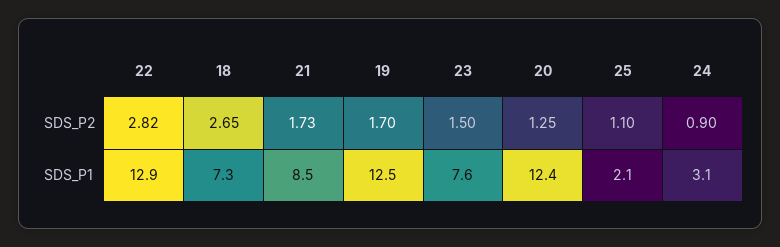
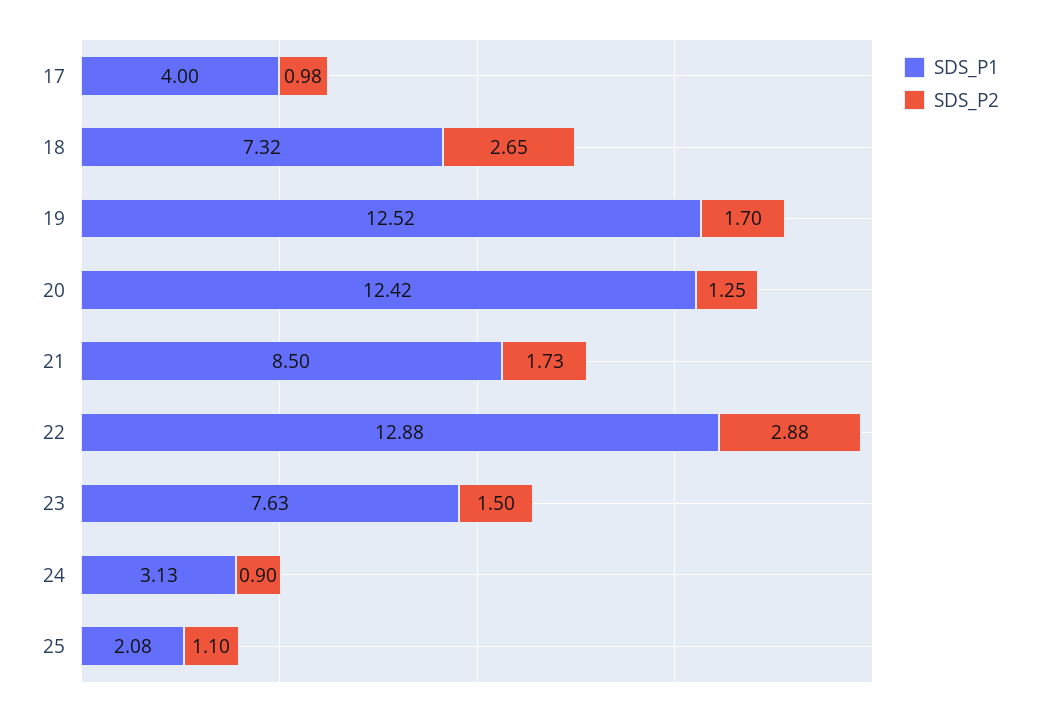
SDS_P2, 22: 2.82 -> 2.88
SDS_P1, 17: none -> 4
SDS_P2, 17: none -> 0.98

